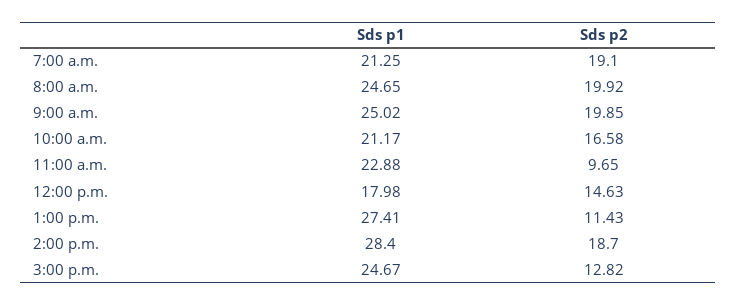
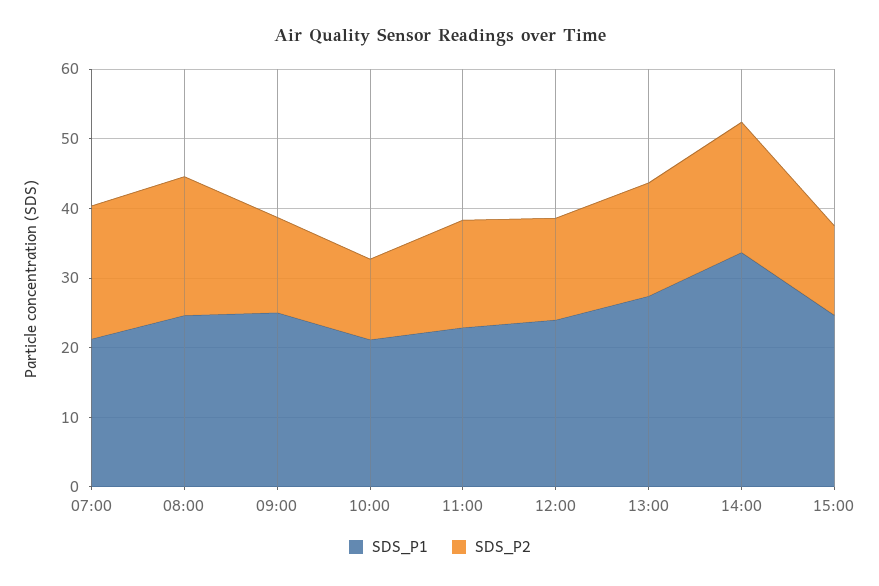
Sds p2, 9:00 a.m.: 19.85 -> 14
Sds p2, 10:00 a.m.: 16.58 -> 12
Sds p2, 11:00 a.m.: 9.65 -> 16
Sds p1, 12:00 p.m.: 17.98 -> 24
Sds p2, 1:00 p.m.: 11.43 -> 16
Sds p1, 2:00 p.m.: 28.4 -> 34

